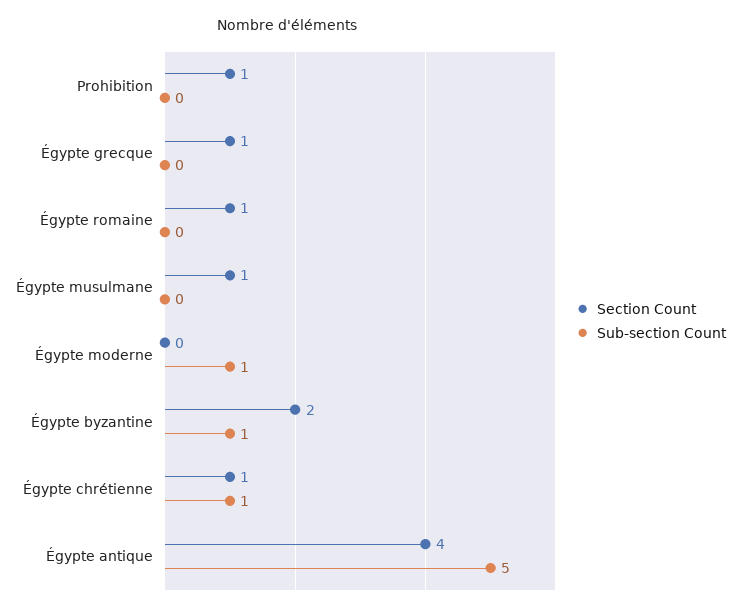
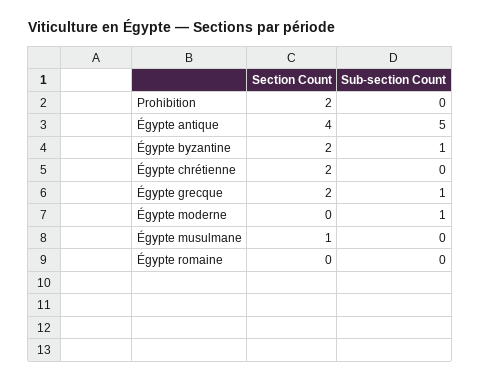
Section Count, Prohibition: 1 -> 2
Section Count, Égypte grecque: 1 -> 2
Sub-section Count, Égypte grecque: 0 -> 1
Section Count, Égypte romaine: 1 -> 0
Section Count, Égypte chrétienne: 1 -> 2
Sub-section Count, Égypte chrétienne: 1 -> 0

